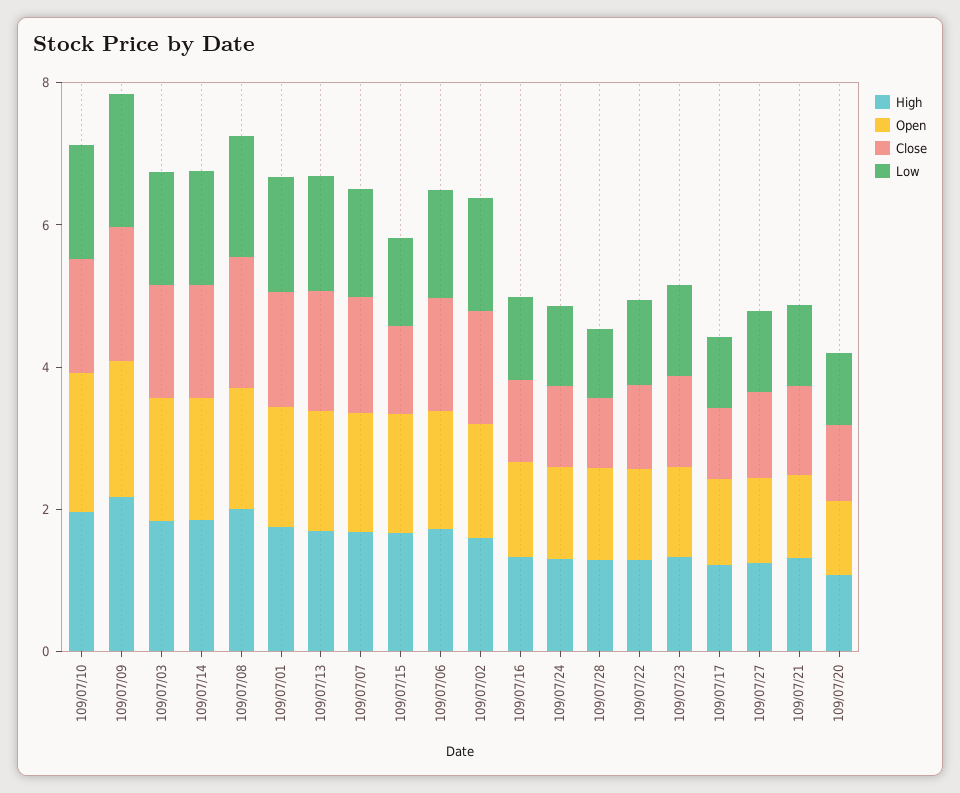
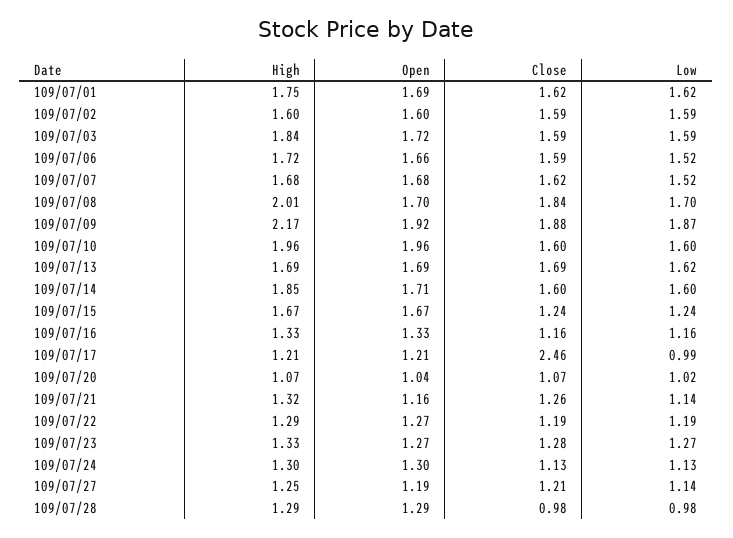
Close, 109/07/17: 1 -> 2.46

